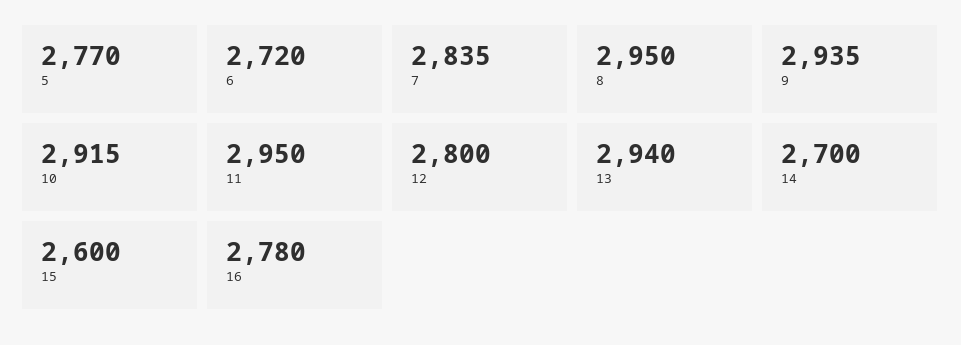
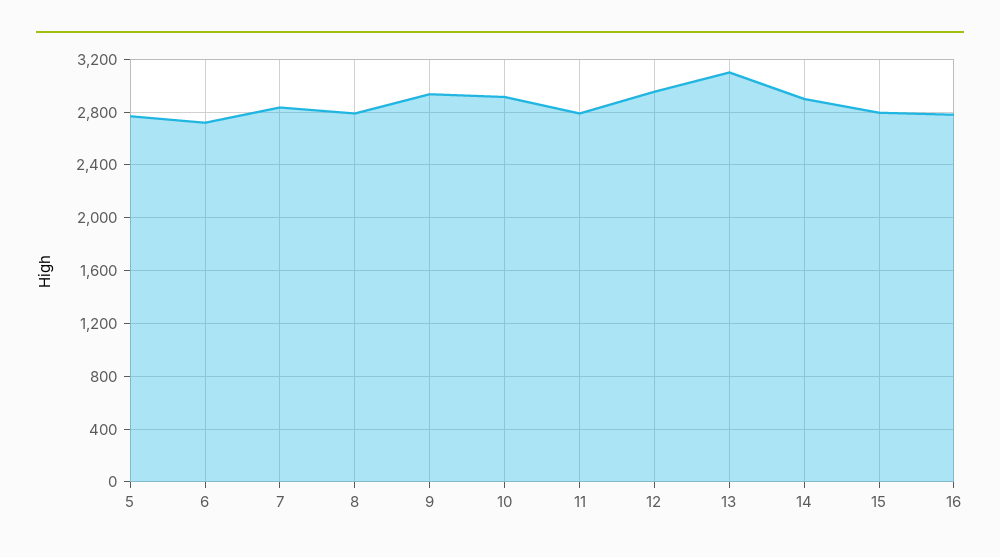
8: 2950 -> 2800
11: 2950 -> 2800
12: 2800 -> 2950
13: 2940 -> 3100
14: 2700 -> 2900
15: 2600 -> 2800

